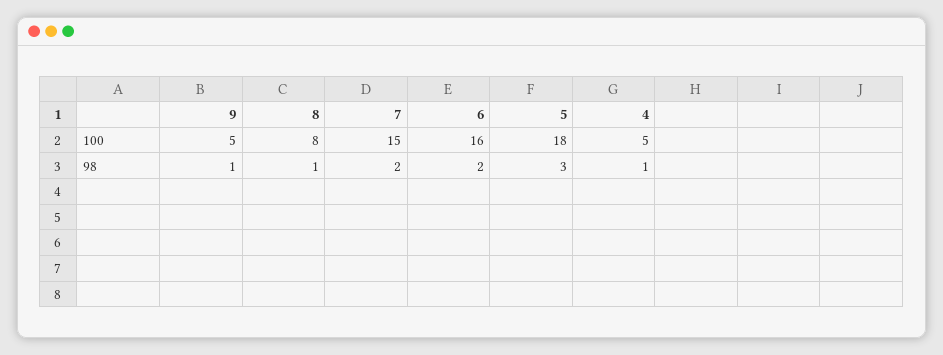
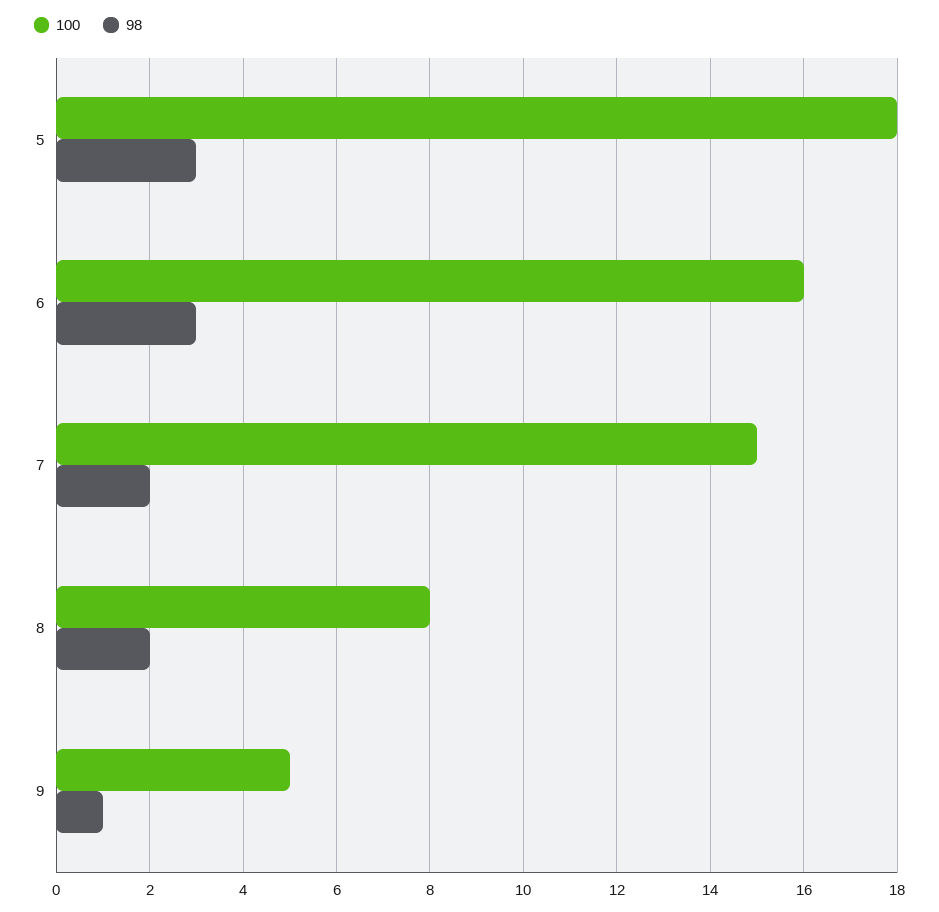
100, 4: 5 -> none
98, 8: 1 -> 2
98, 6: 2 -> 3
98, 4: 1 -> none

